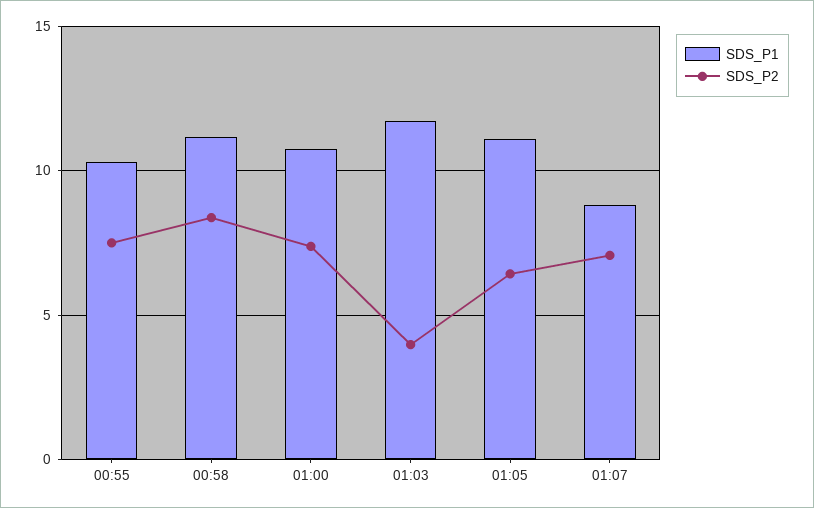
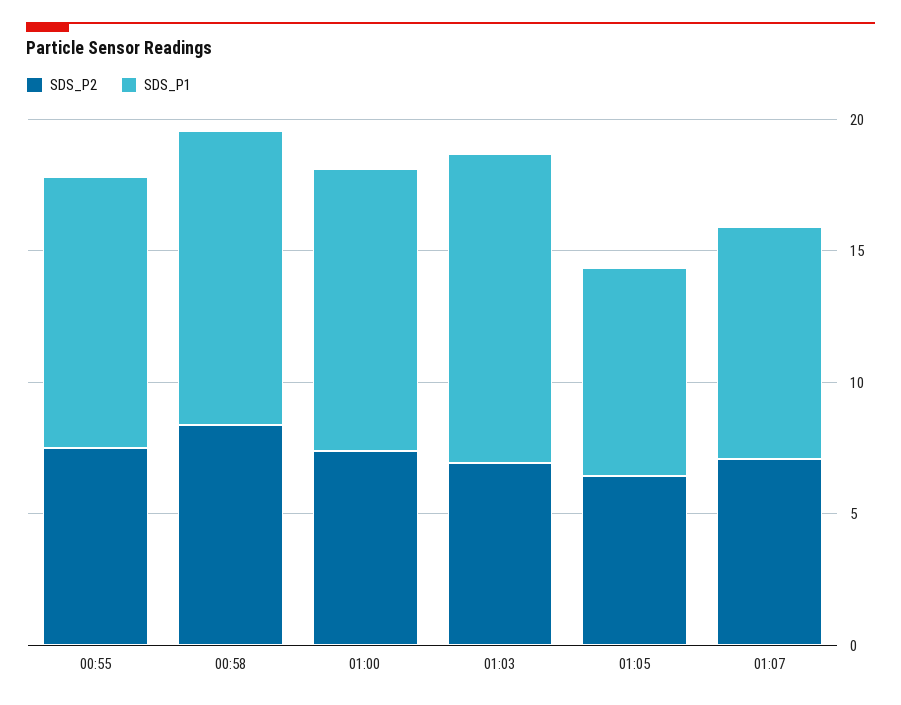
SDS_P2, 01:03: 4 -> 7
SDS_P1, 01:05: 11 -> 8

